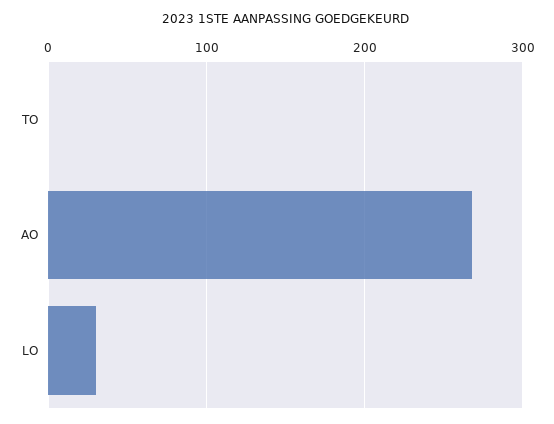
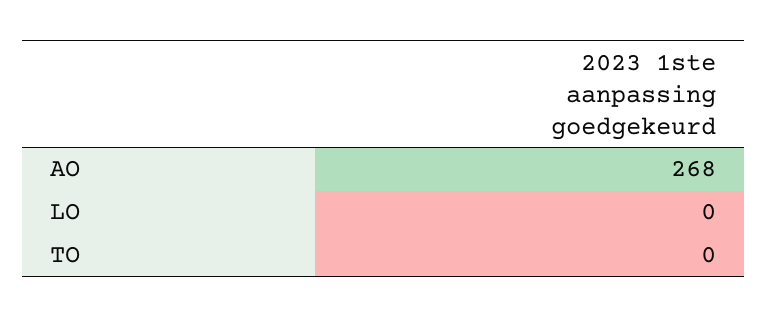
LO: 30 -> 0

